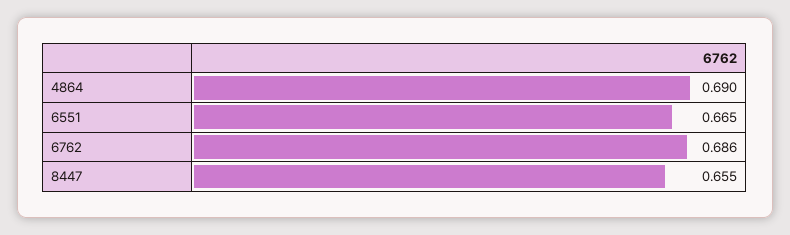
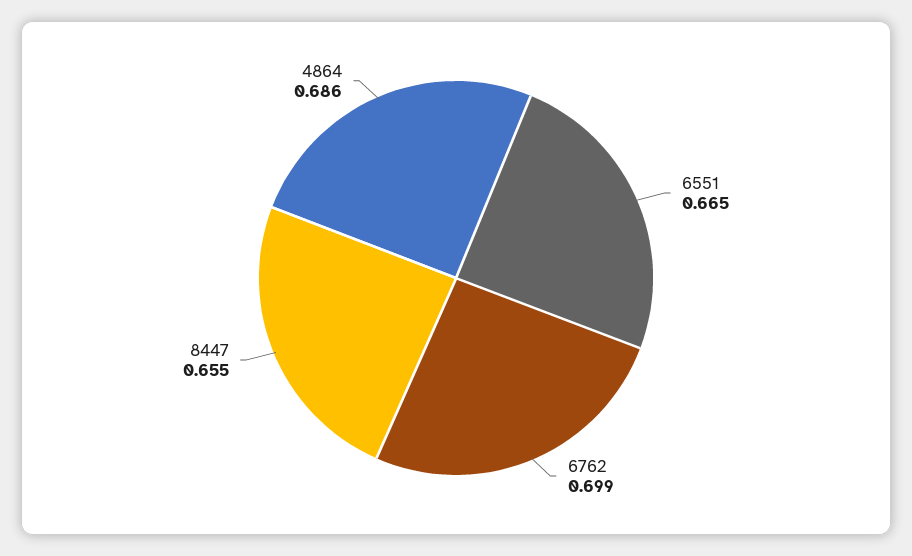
4864: 0.69 -> 0.686
6762: 0.686 -> 0.699

